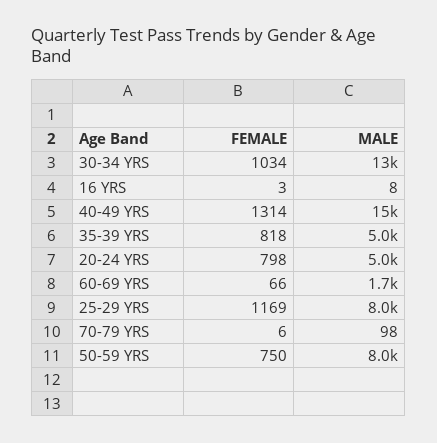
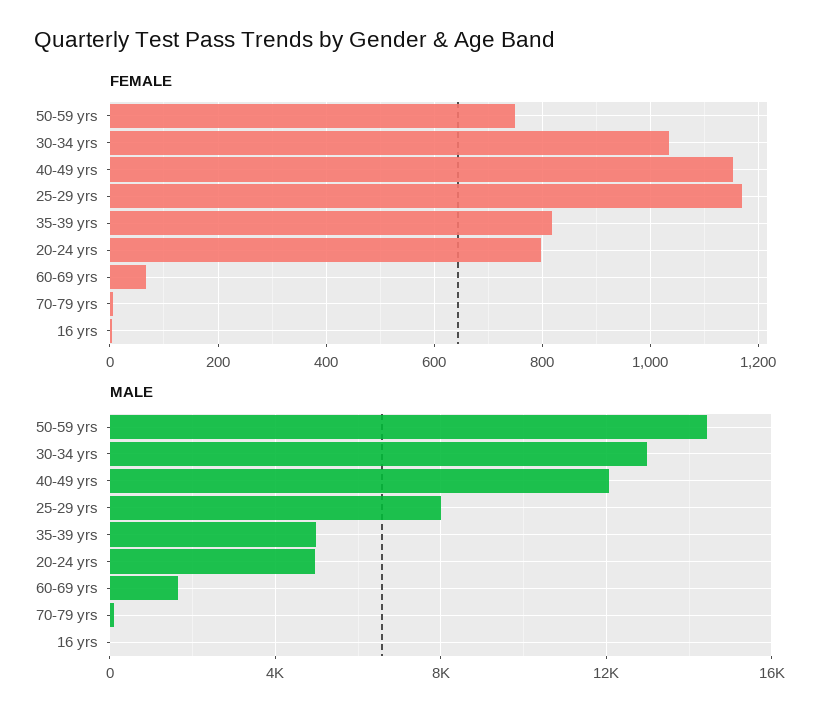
FEMALE, 40-49 YRS: 1314 -> 1160
MALE, 40-49 YRS: 15000 -> 12000
MALE, 50-59 YRS: 8000 -> 14500

